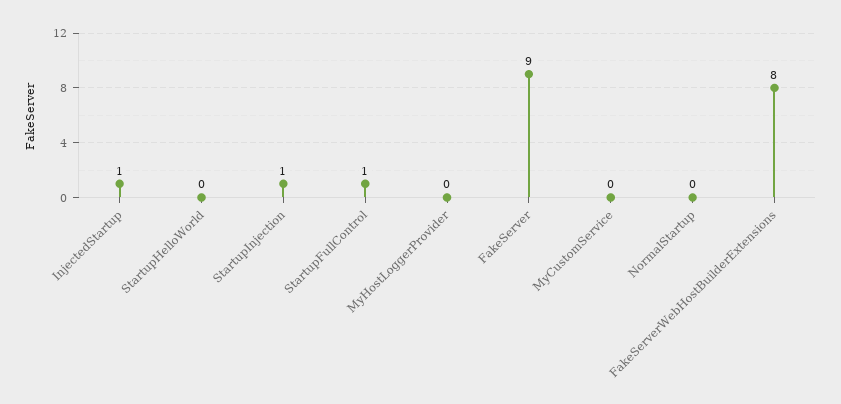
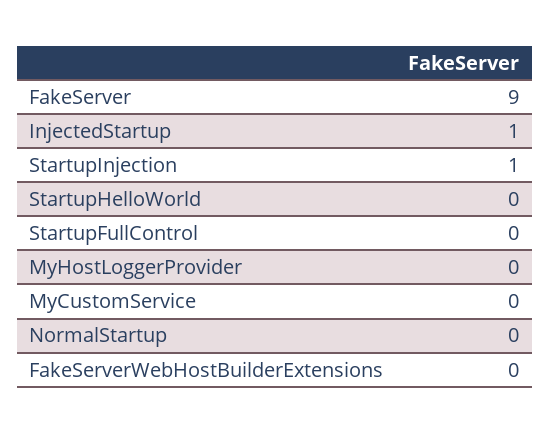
StartupFullControl: 1 -> 0
FakeServerWebHostBuilderExtensions: 8 -> 0

